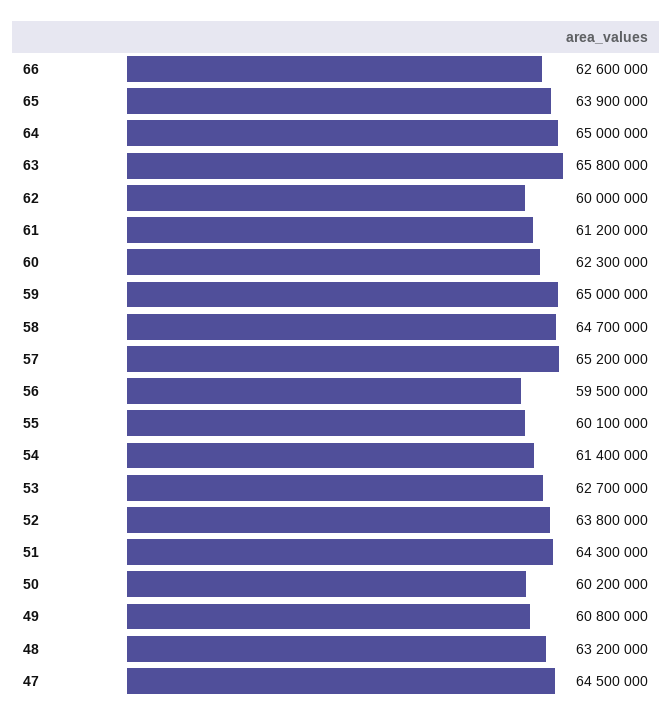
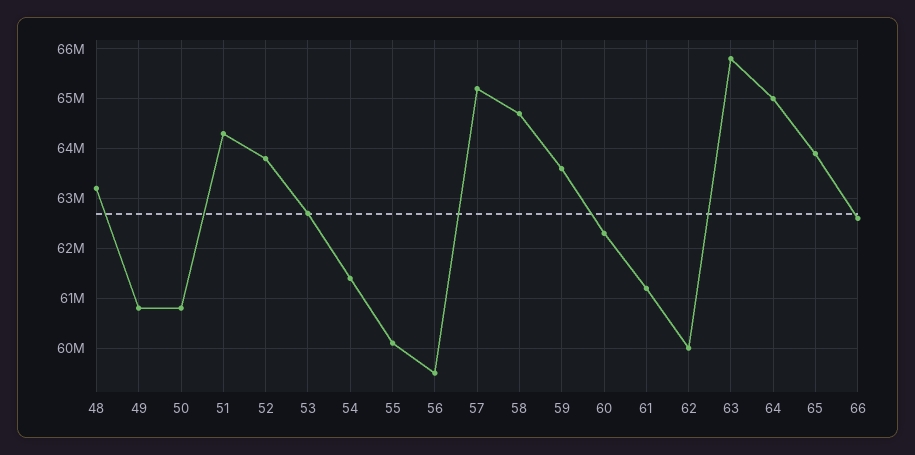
59: 65000000 -> 63600000
50: 60200000 -> 60800000
47: 64500000 -> none

